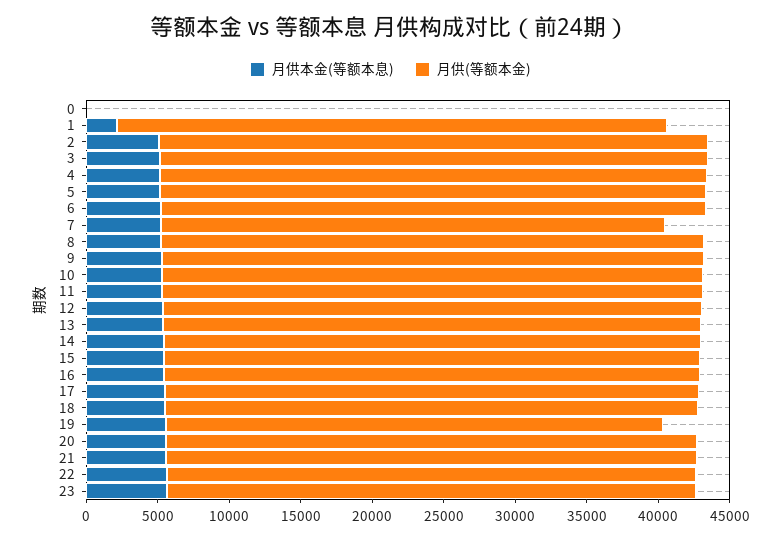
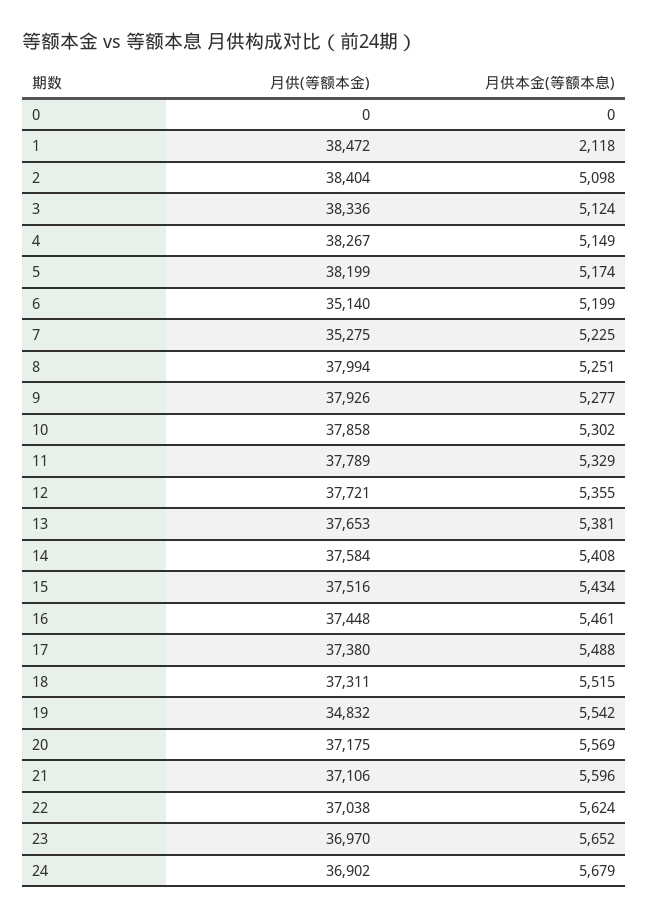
月供(等额本金), 6: 38000 -> 35140
月供(等额本金), 24: none -> 36902
月供本金(等额本息), 24: none -> 5679

